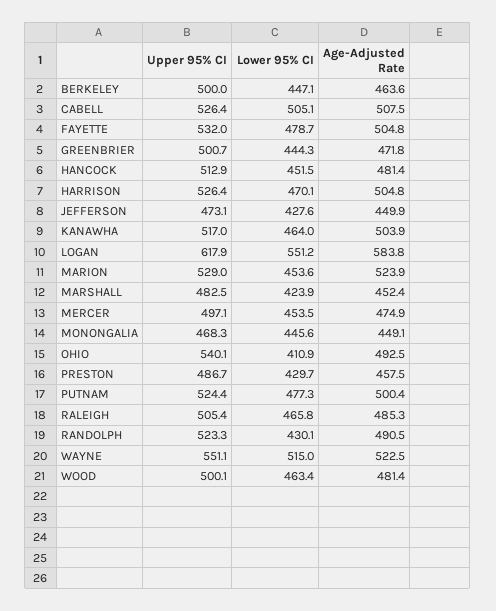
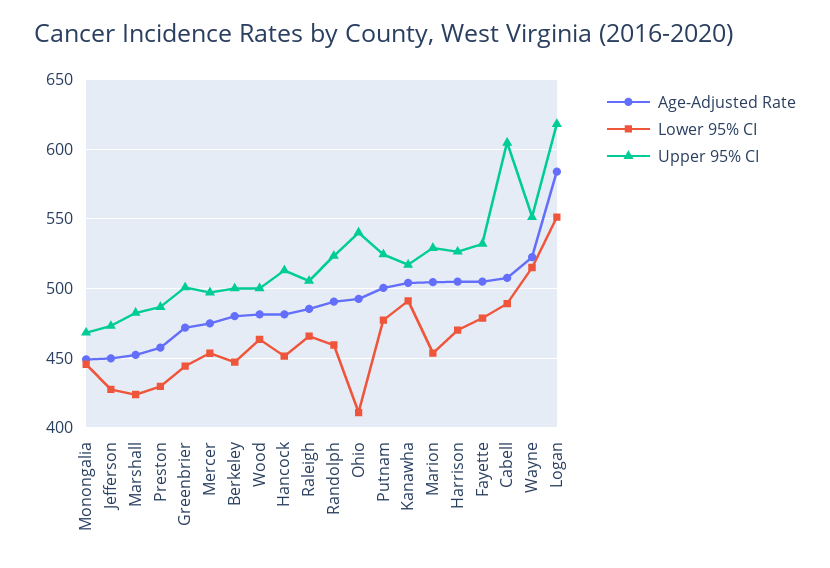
Age-Adjusted Rate, BERKELEY: 463.6 -> 480
Upper 95% CI, CABELL: 526.4 -> 605
Lower 95% CI, CABELL: 505.1 -> 490
Lower 95% CI, KANAWHA: 464 -> 490
Age-Adjusted Rate, MARION: 523.9 -> 505
Lower 95% CI, RANDOLPH: 430.1 -> 460

